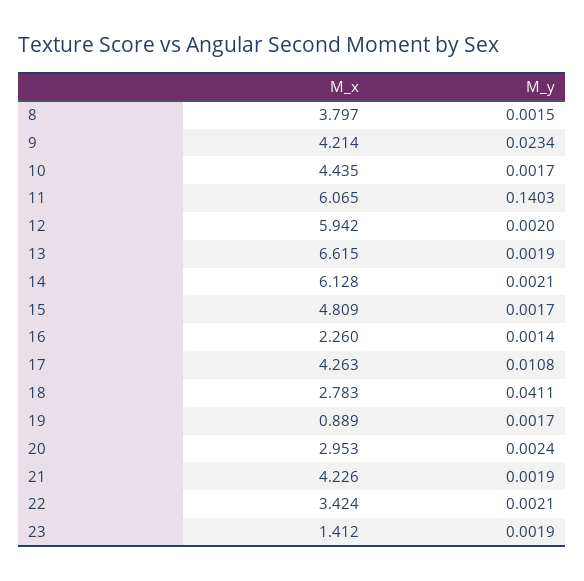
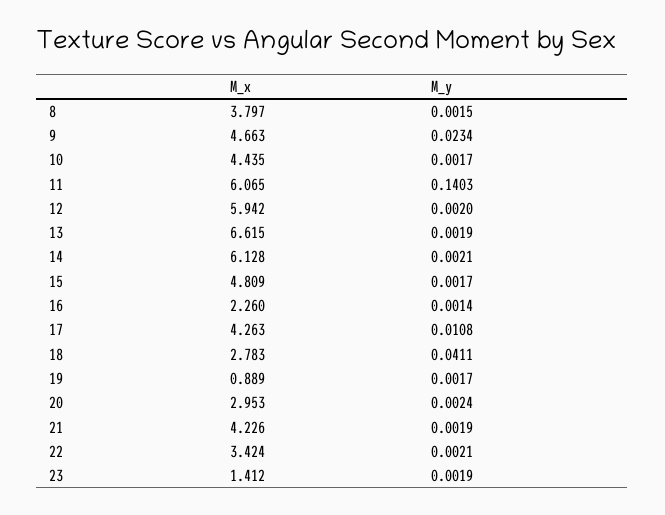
M_x, 9: 4.214 -> 4.663

